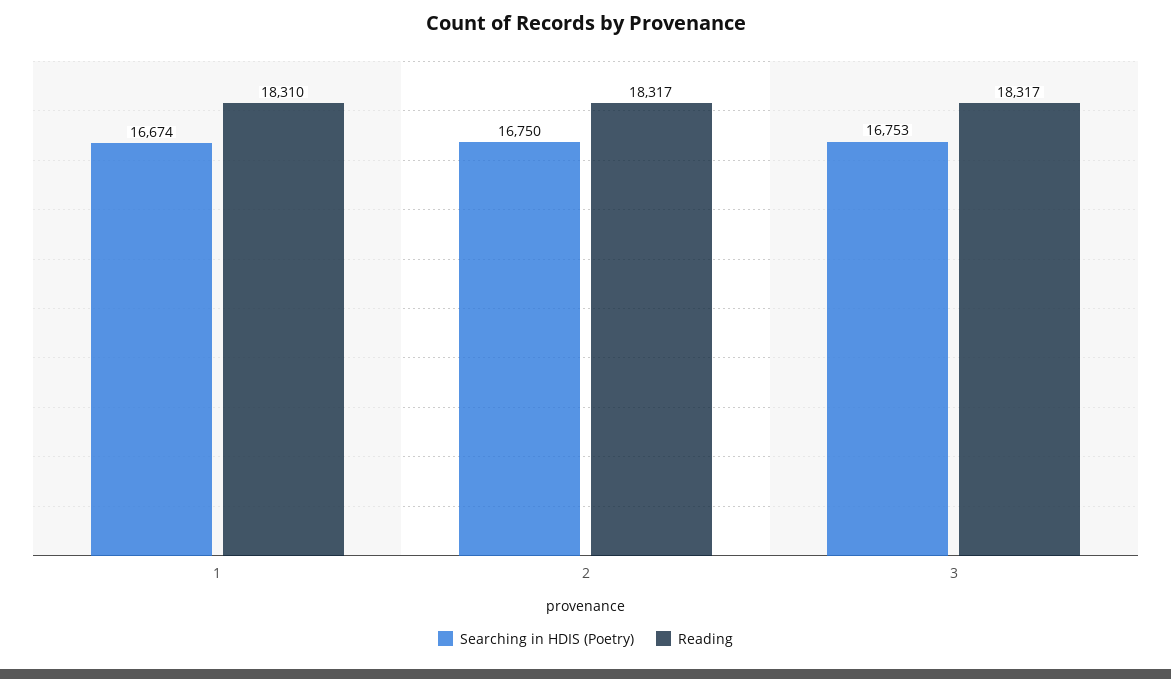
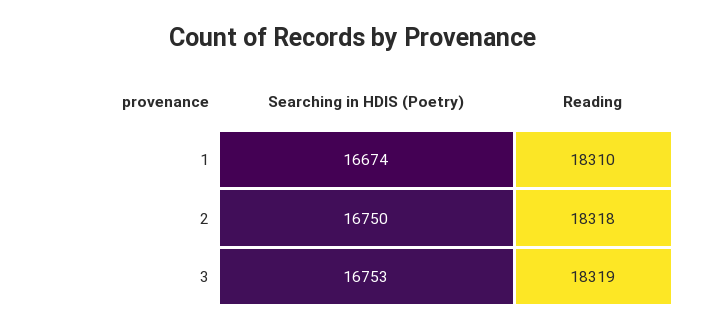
Reading, 2: 18317 -> 18318
Reading, 3: 18317 -> 18319

